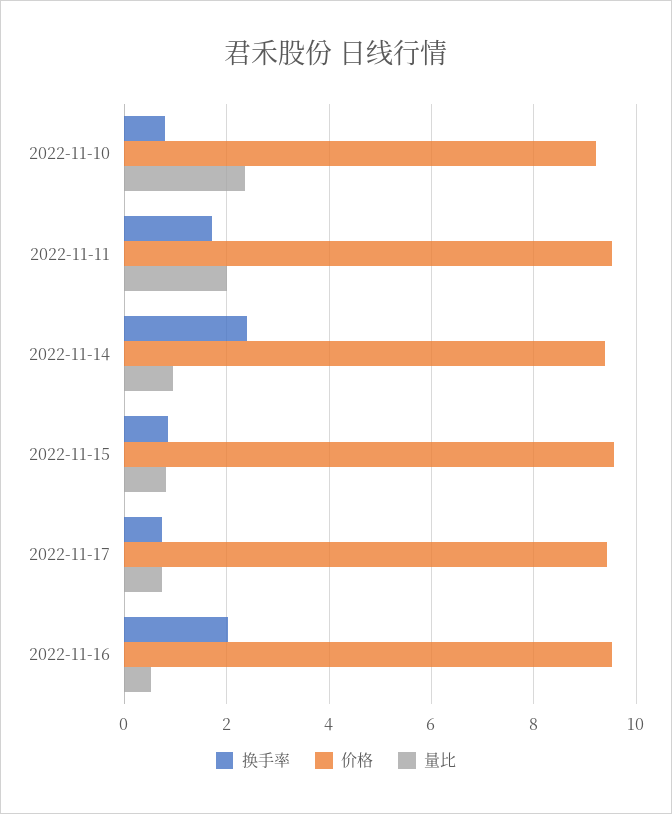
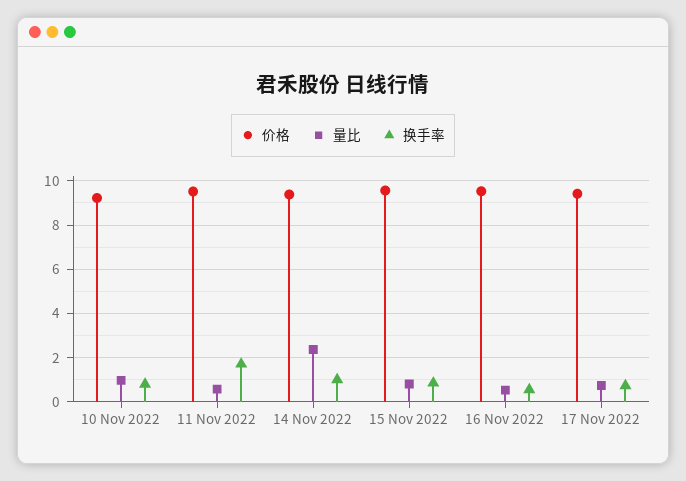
量比, 2022-11-10: 2.4 -> 1
量比, 2022-11-11: 2 -> 0.5
换手率, 2022-11-14: 2.4 -> 1
量比, 2022-11-14: 1 -> 2.5
换手率, 2022-11-16: 2 -> 0.5

